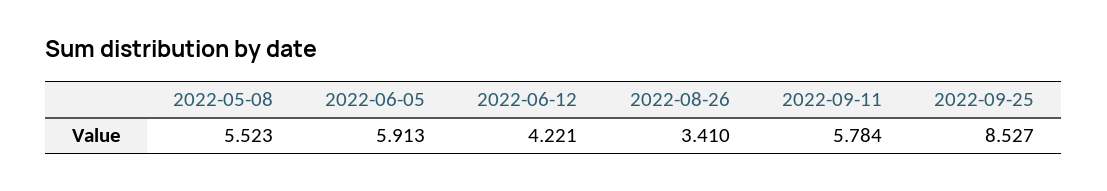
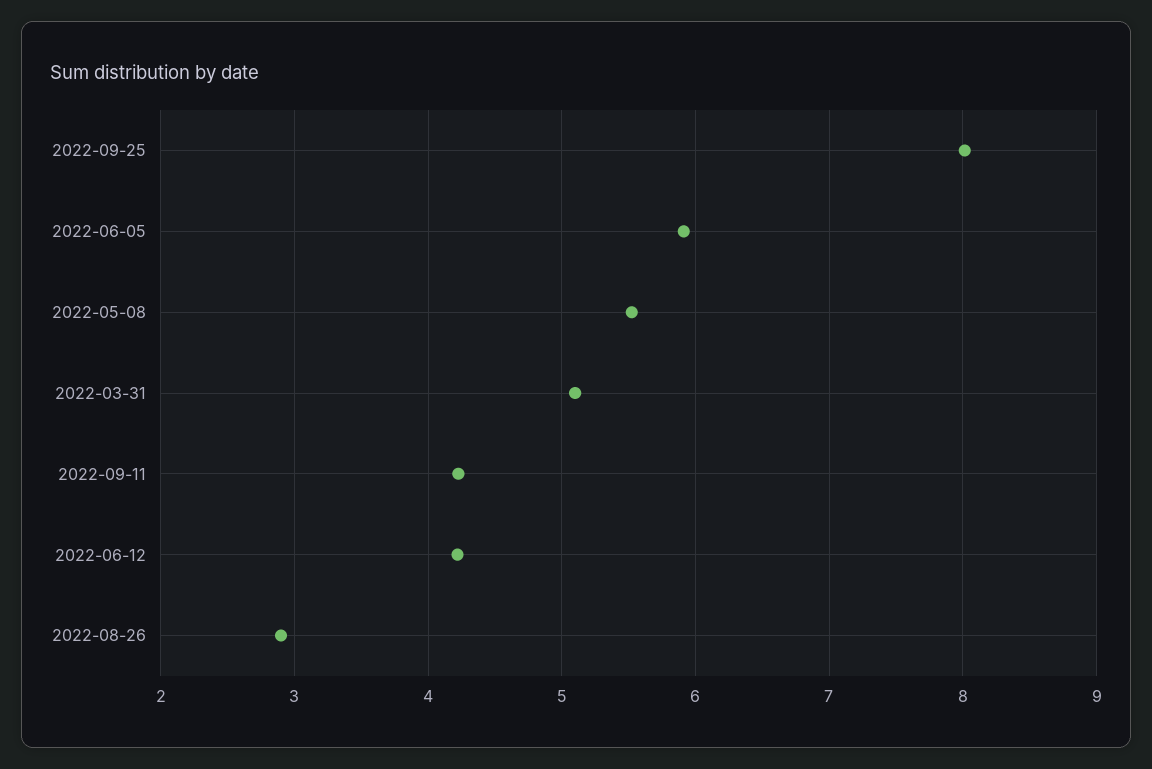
2022-08-26: 3.41 -> 2.9
2022-09-11: 5.784 -> 4.2
2022-09-25: 8.527 -> 8
2022-03-31: none -> 5.1

